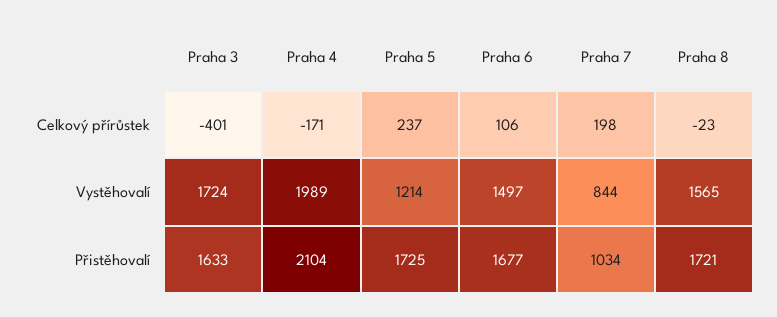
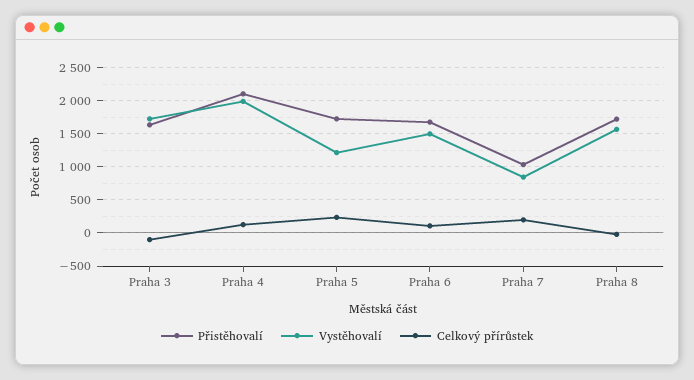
Celkový přírůstek, Praha 3: -401 -> -100
Celkový přírůstek, Praha 4: -171 -> 100

